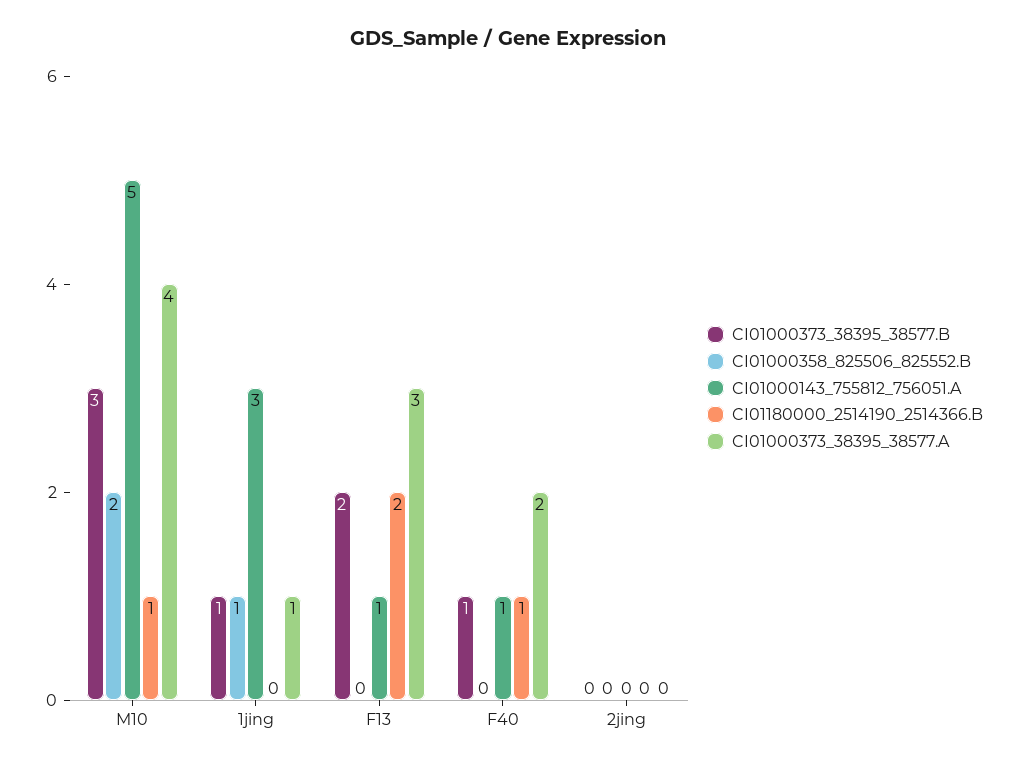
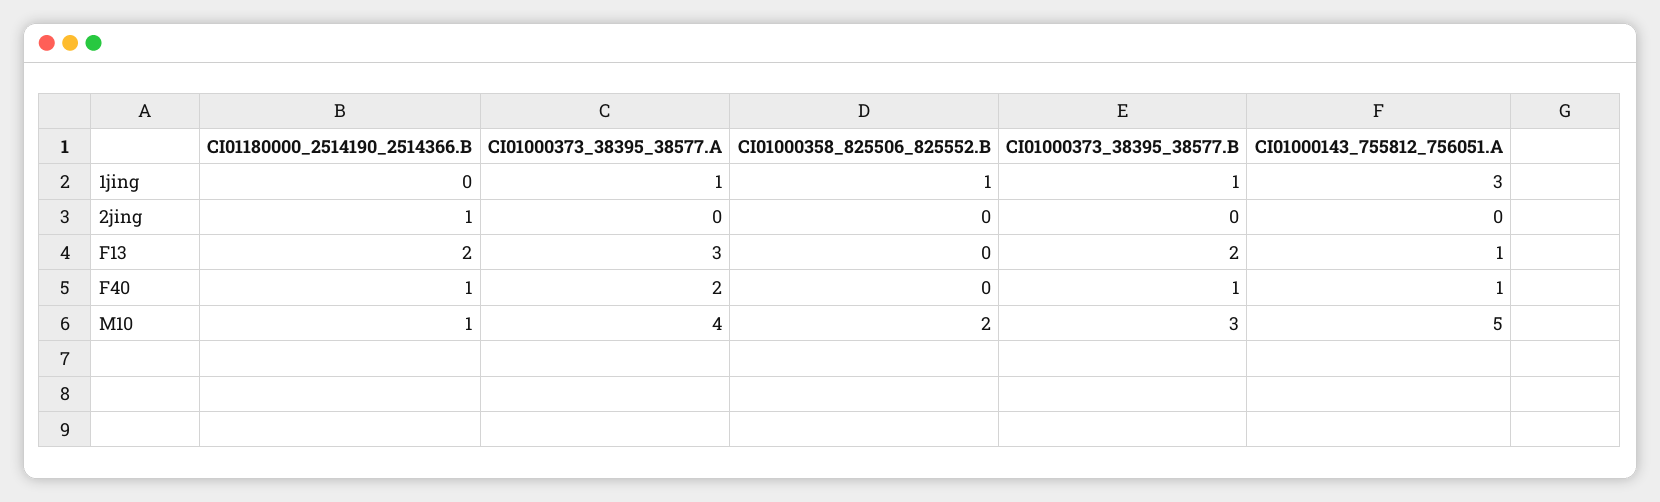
CI01180000_2514190_2514366.B, 2jing: 0 -> 1

